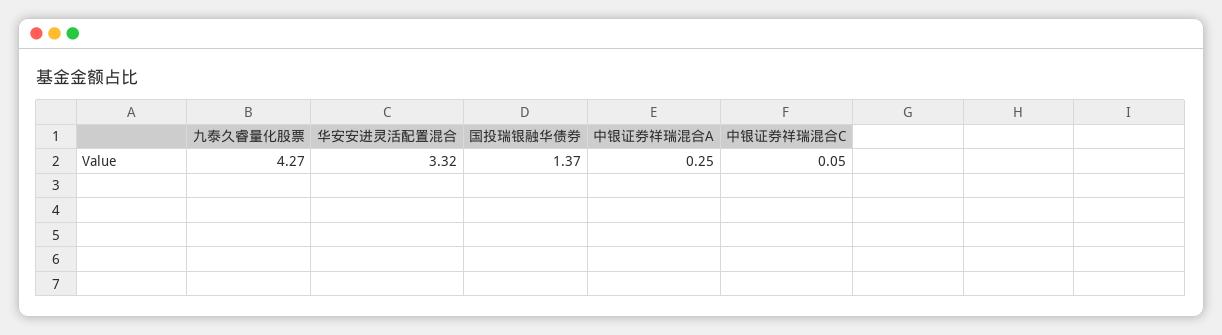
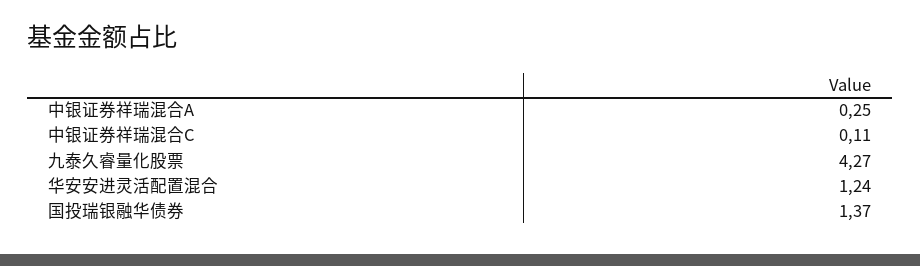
华安安进灵活配置混合: 3.32 -> 1.24
中银证券祥瑞混合C: 0.05 -> 0.11

